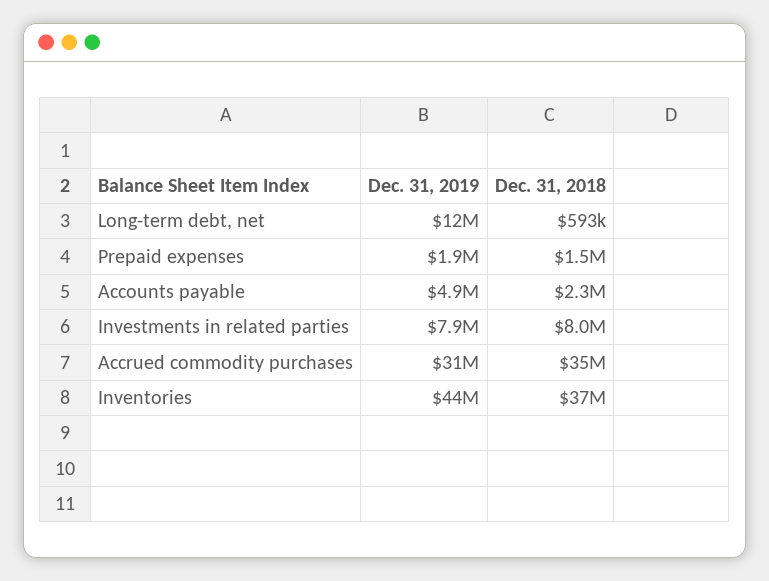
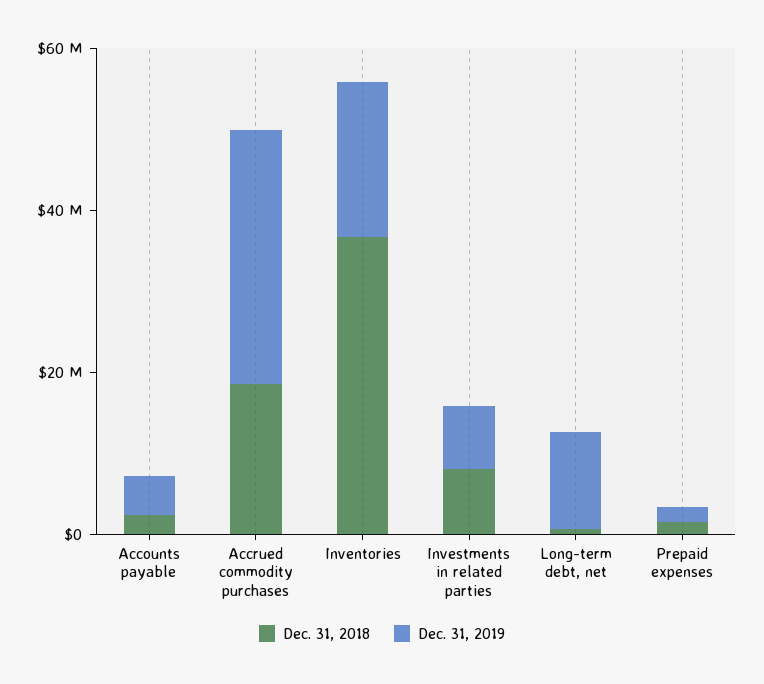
Dec. 31, 2018, Accrued commodity purchases: 35000000 -> 20000000
Dec. 31, 2019, Inventories: 44000000 -> 20000000

